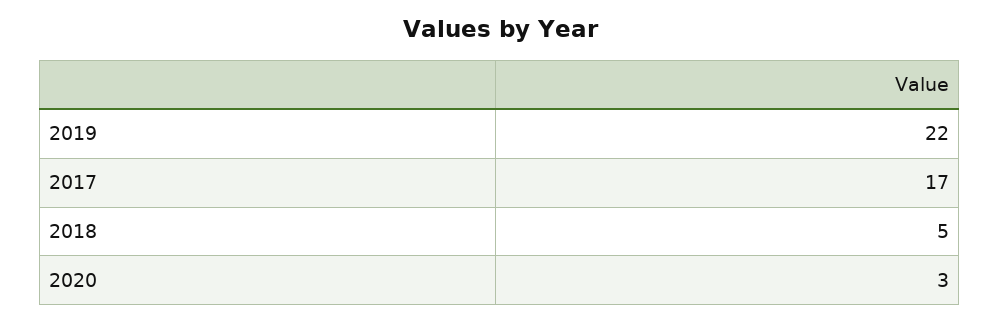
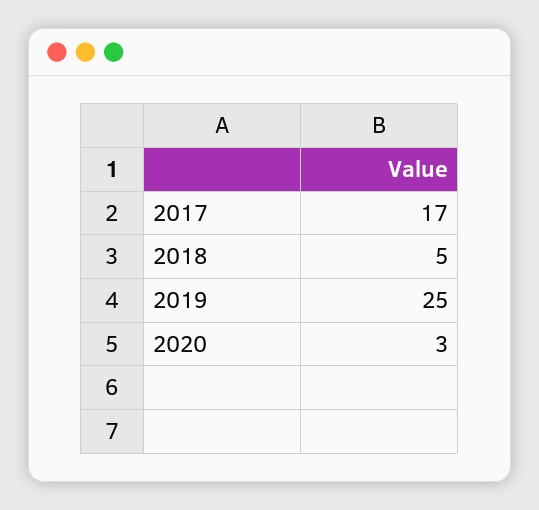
2019: 22 -> 25

